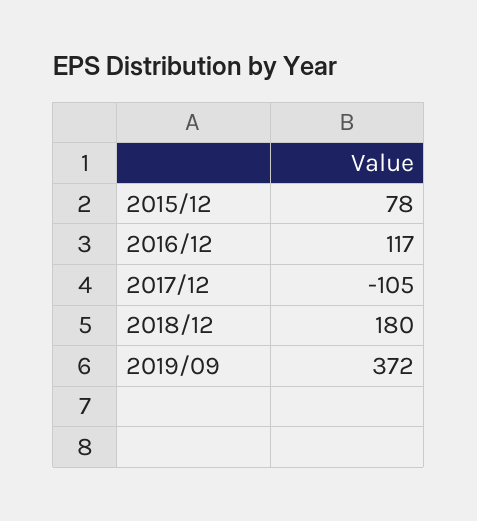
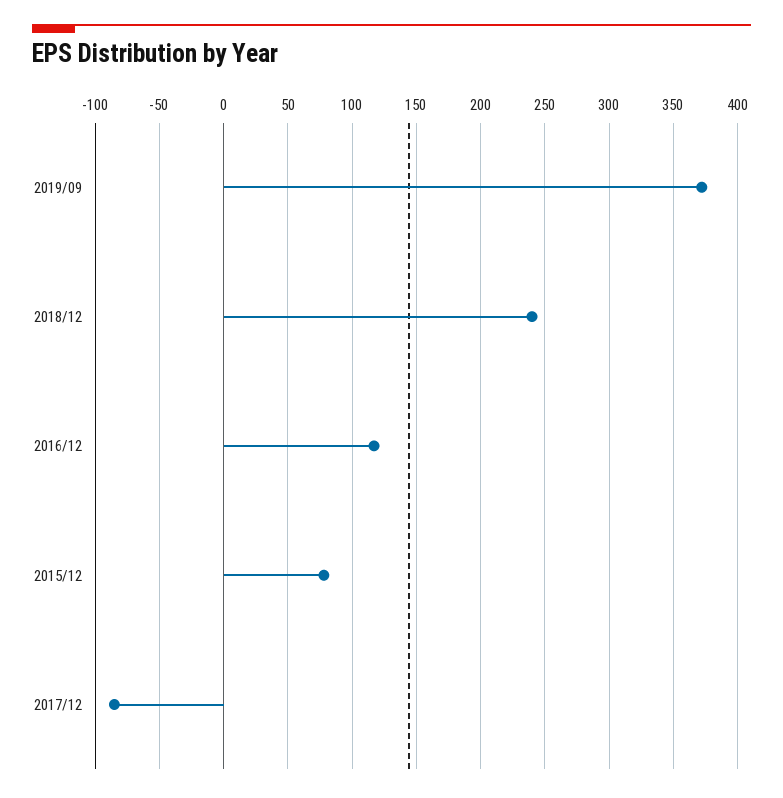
2017/12: -105 -> -85
2018/12: 180 -> 240

